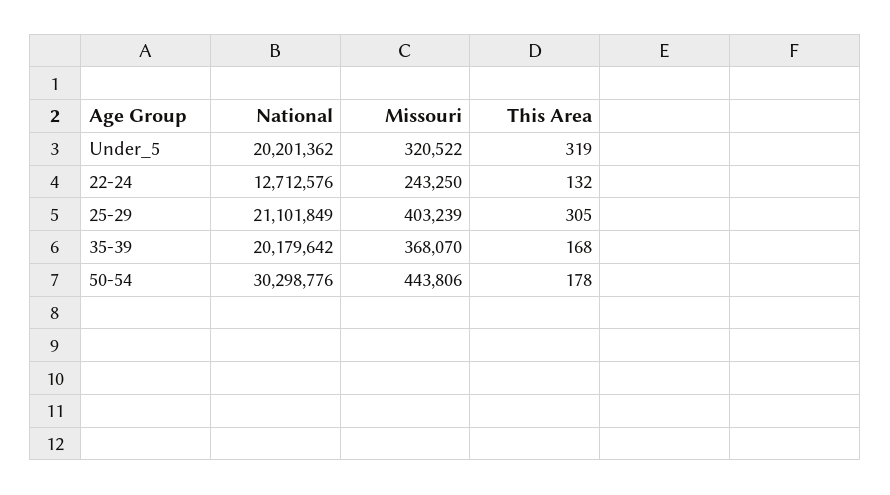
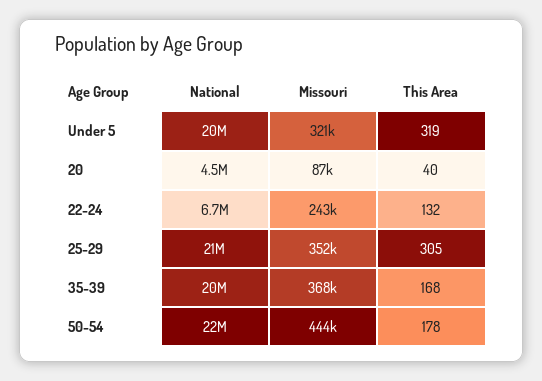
National, 22-24: 12712576 -> 6700000
Missouri, 25-29: 403239 -> 352000
National, 50-54: 30298776 -> 22000000
National, 20: none -> 4500000
Missouri, 20: none -> 87000
This Area, 20: none -> 40

